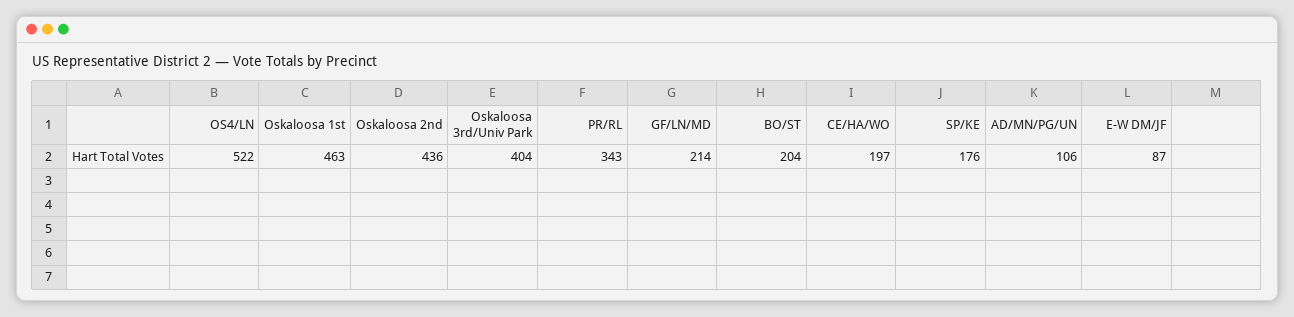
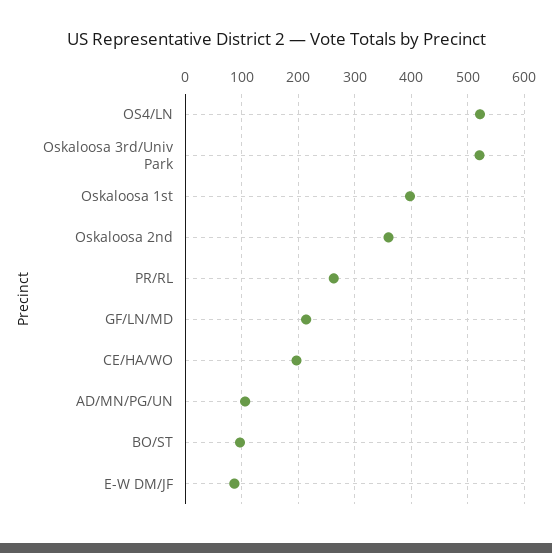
Oskaloosa 1st: 463 -> 400
Oskaloosa 2nd: 436 -> 360
Oskaloosa 3rd/Univ Park: 404 -> 520
PR/RL: 343 -> 260
BO/ST: 204 -> 100
SP/KE: 176 -> none

